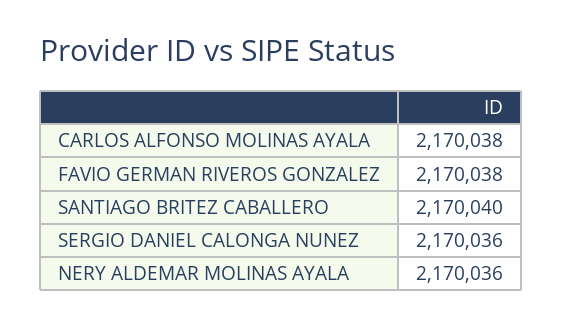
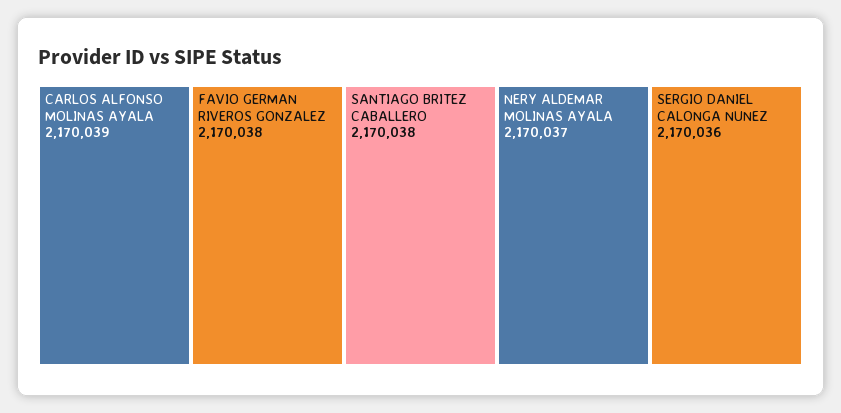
CARLOS ALFONSO MOLINAS AYALA: 2170038 -> 2170039
SANTIAGO BRITEZ CABALLERO: 2170040 -> 2170038
NERY ALDEMAR MOLINAS AYALA: 2170036 -> 2170037

